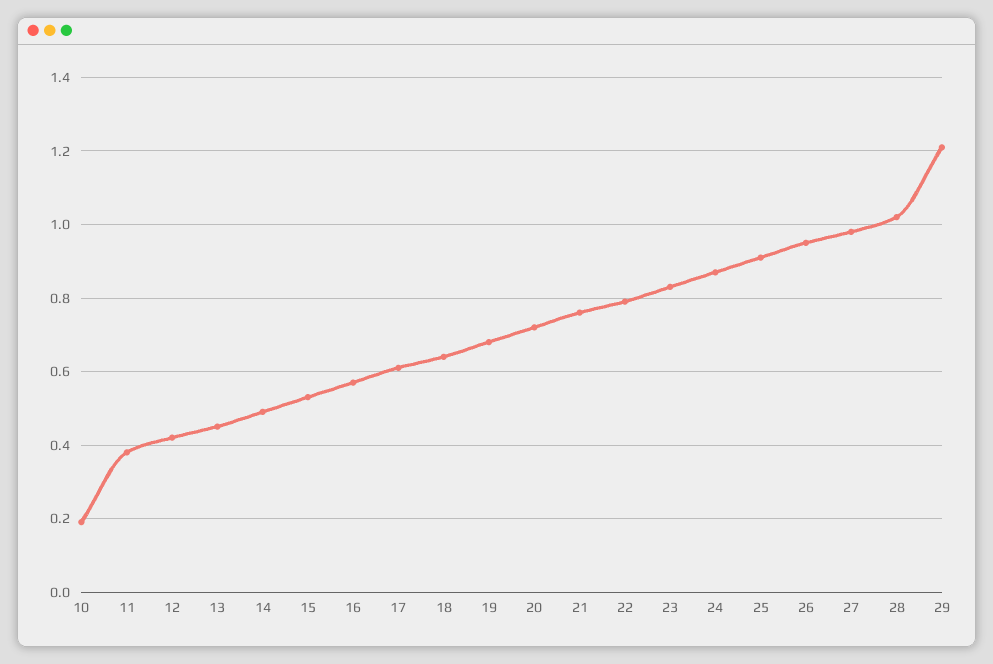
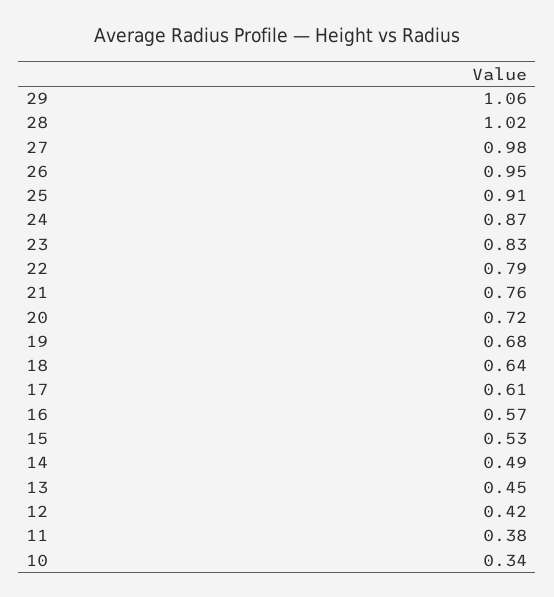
10: 0.2 -> 0.34
29: 1.2 -> 1.06

